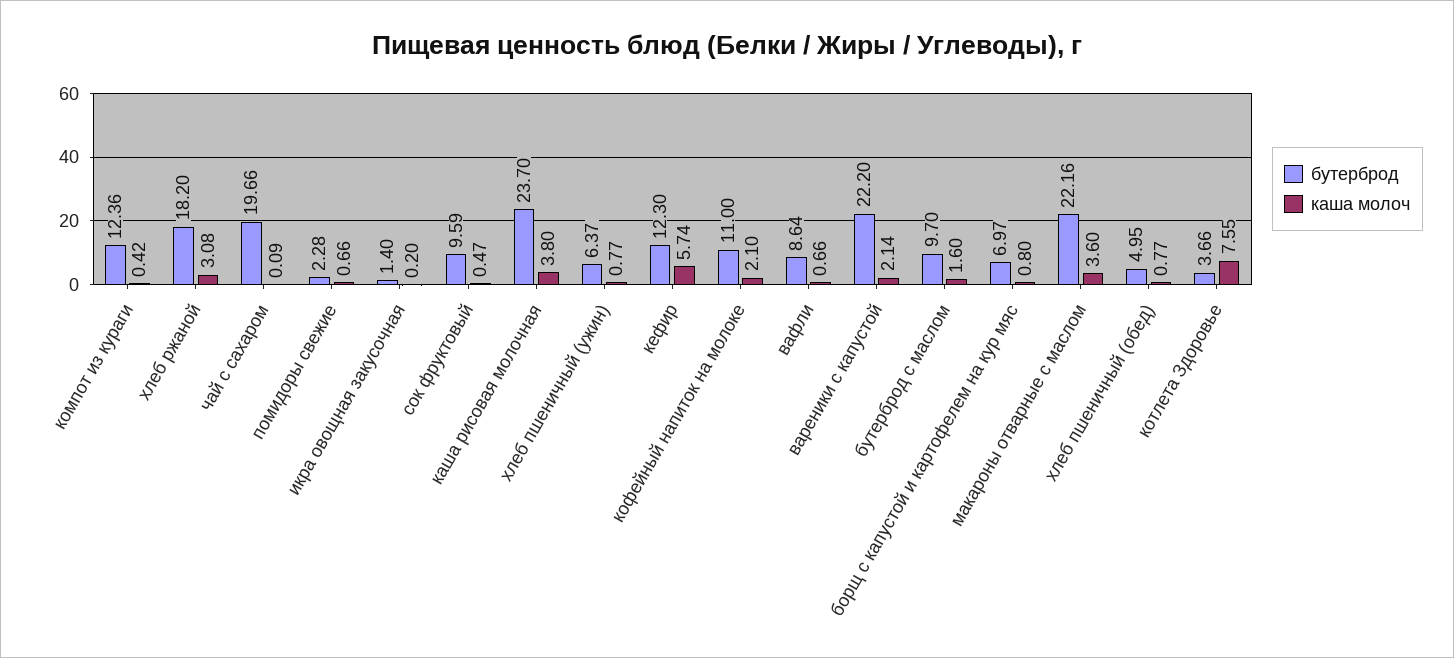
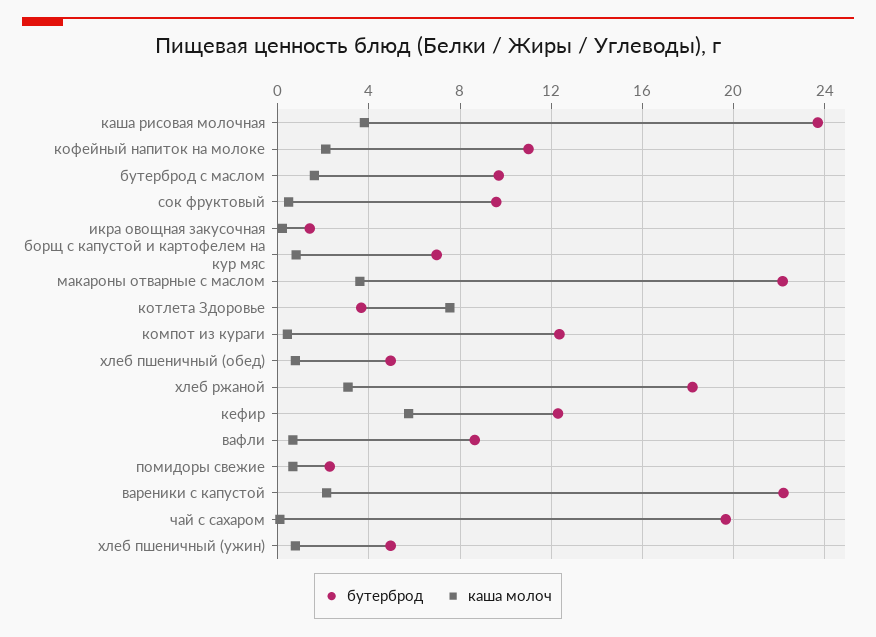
бутерброд, хлеб пшеничный (ужин): 6.37 -> 5

